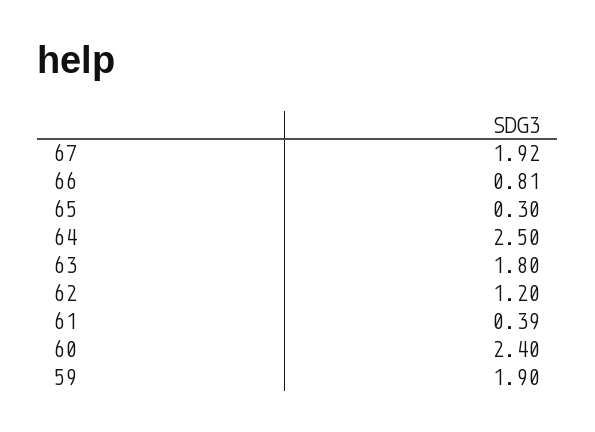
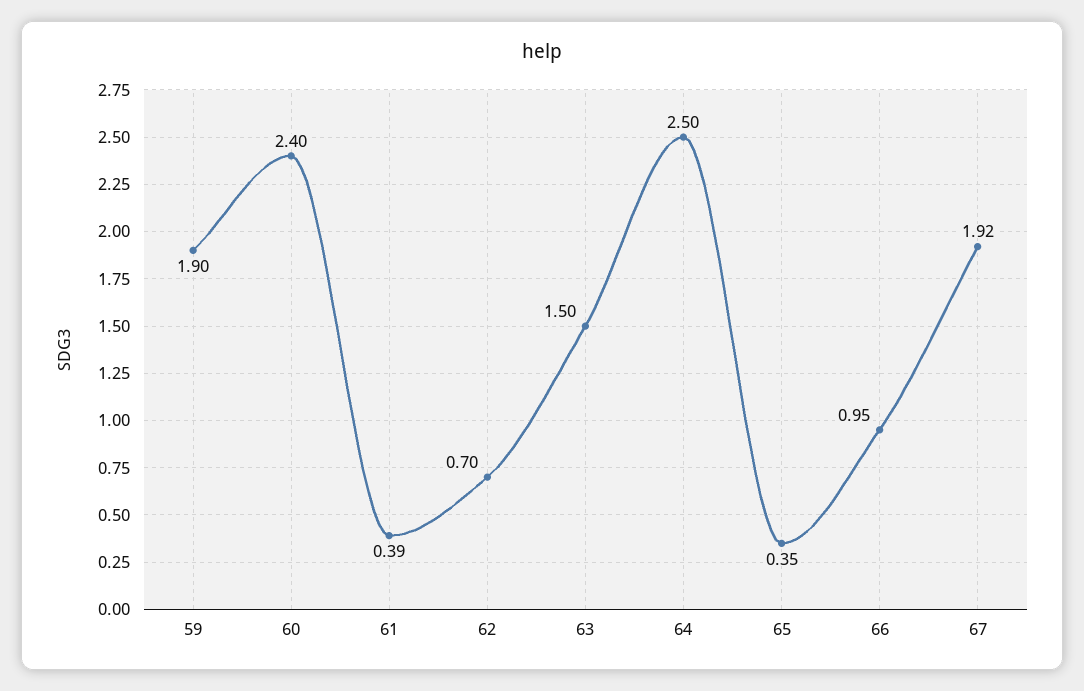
66: 0.81 -> 0.95
65: 0.3 -> 0.35
63: 1.8 -> 1.5
62: 1.2 -> 0.7

